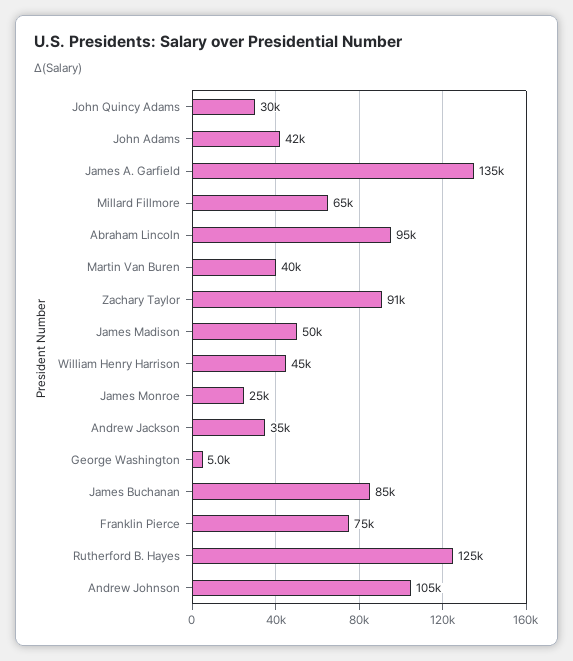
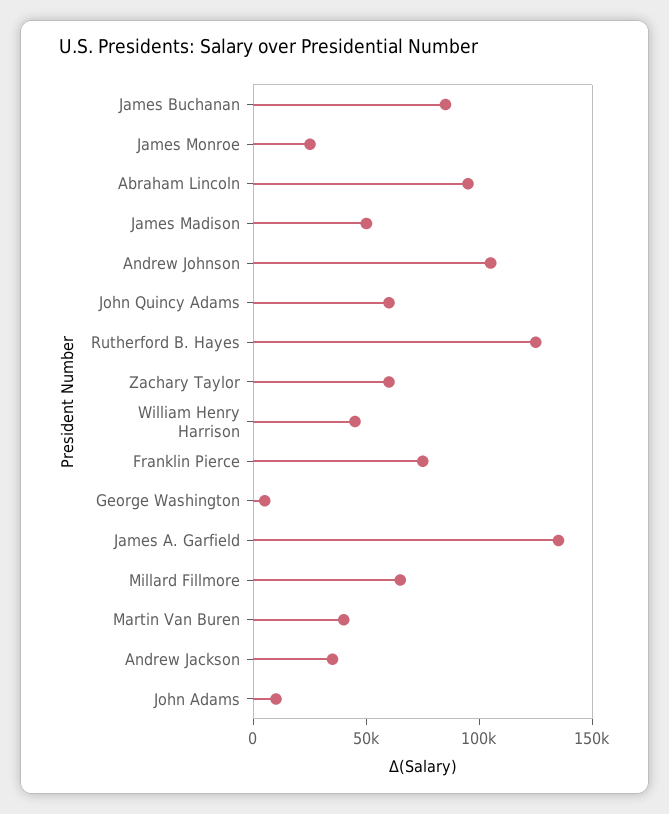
John Quincy Adams: 30000 -> 60000
John Adams: 42000 -> 10000
Zachary Taylor: 91000 -> 60000

